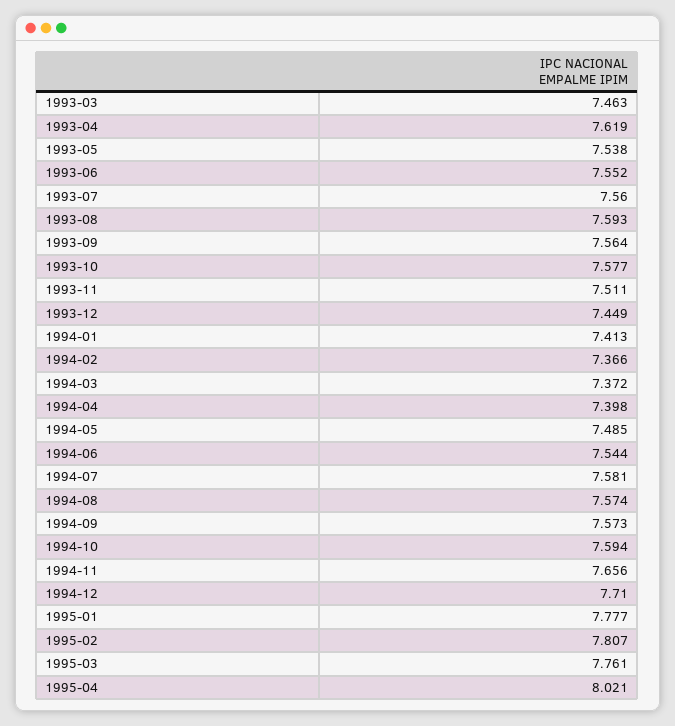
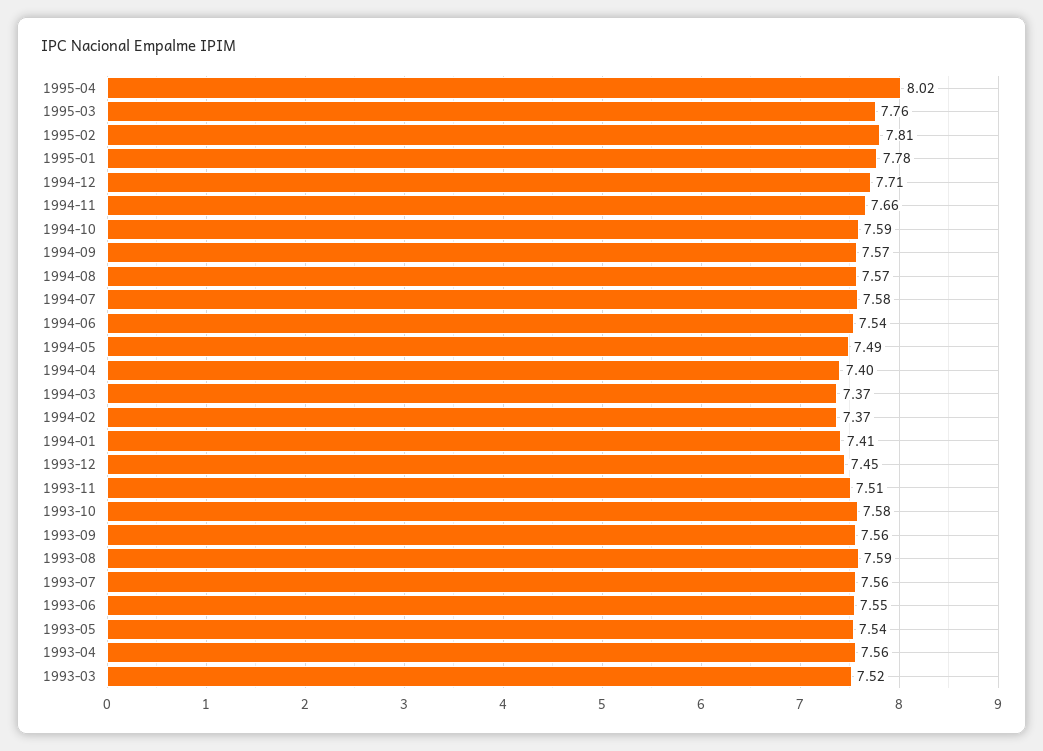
1993-03: 7.463 -> 7.52
1993-04: 7.619 -> 7.56

